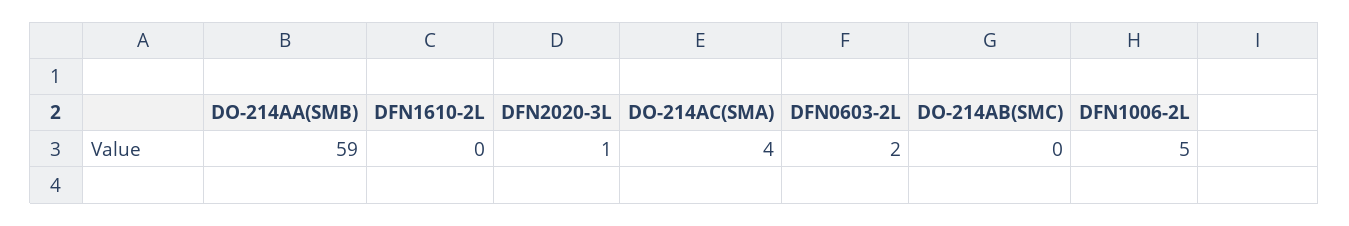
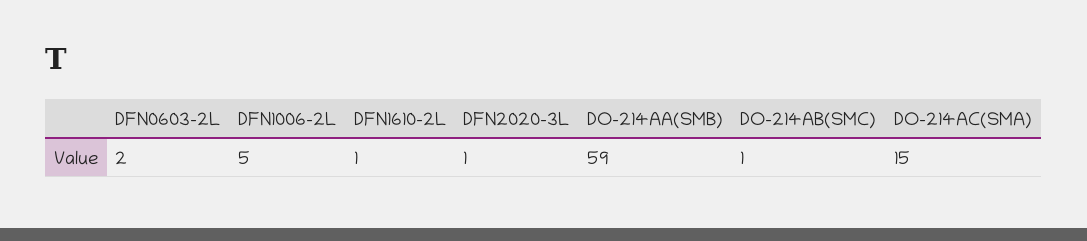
DFN1610-2L: 0 -> 1
DO-214AC(SMA): 4 -> 15
DO-214AB(SMC): 0 -> 1

